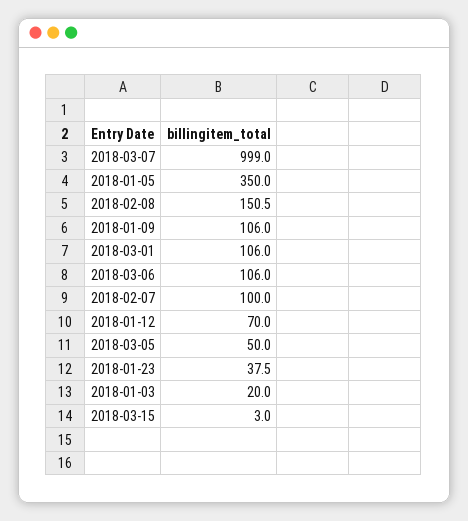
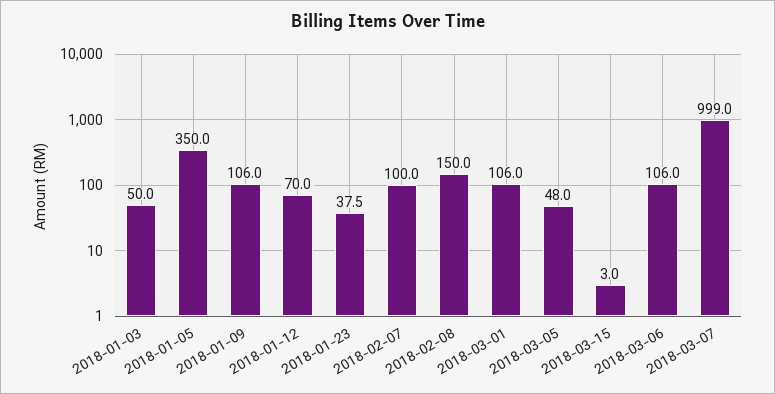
2018-02-08: 150.5 -> 150
2018-03-05: 50 -> 48
2018-01-03: 20 -> 50

